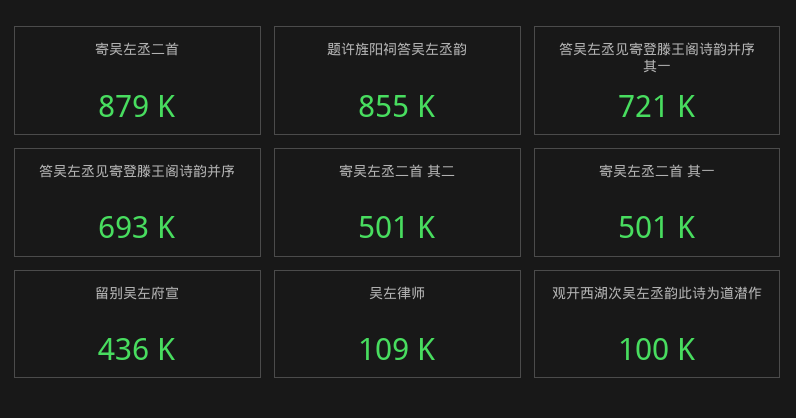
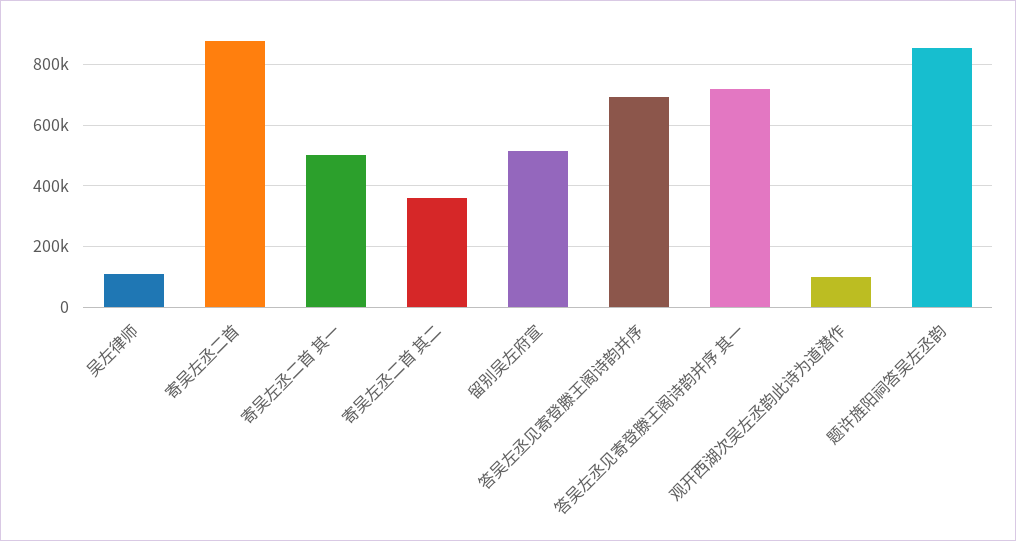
寄吴左丞二首 其二: 501000 -> 360000
留别吴左府宣: 436000 -> 520000

